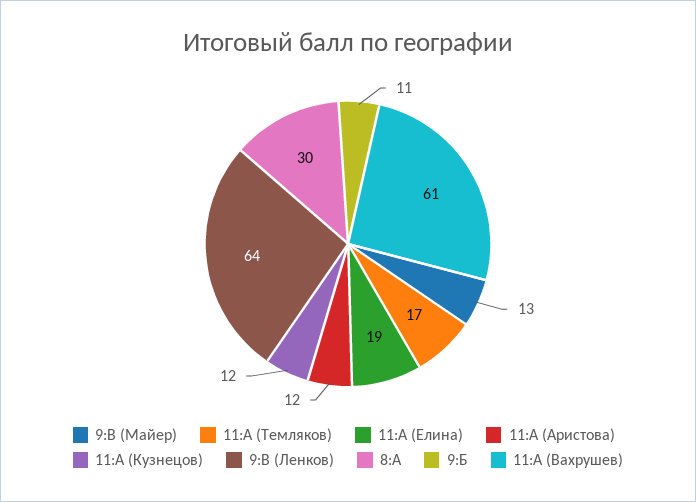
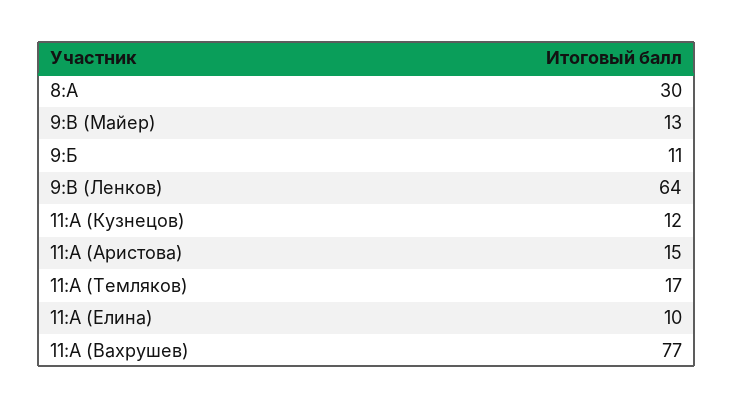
11:А (Елина): 19 -> 10
11:А (Аристова): 12 -> 15
11:А (Вахрушев): 61 -> 77

